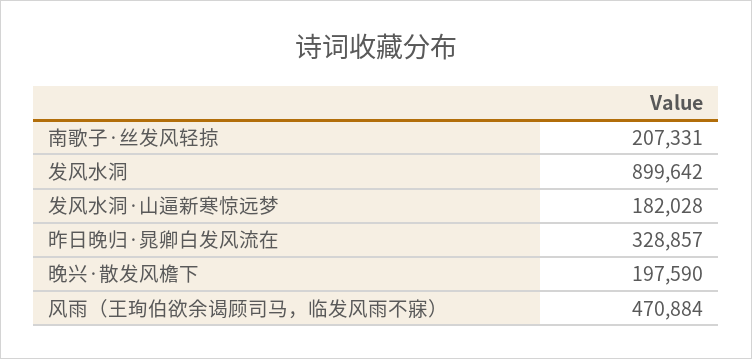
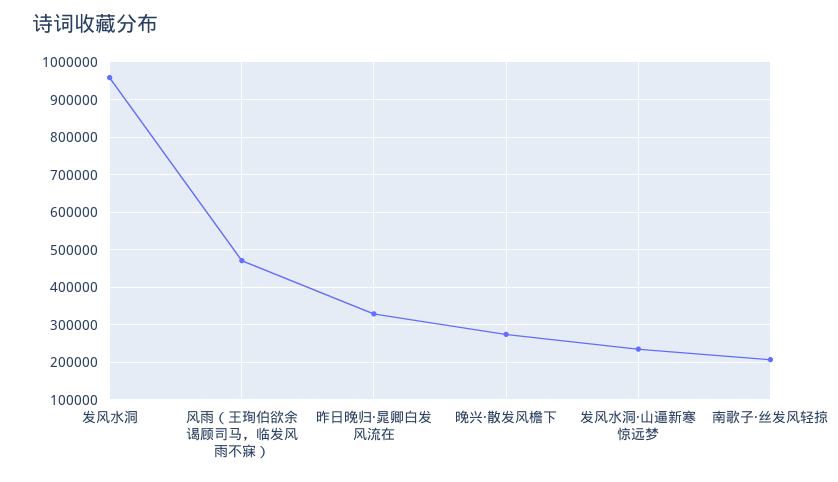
发风水洞: 899642 -> 960000
发风水洞·山逼新寒惊远梦: 182028 -> 240000
晚兴·散发风檐下: 197590 -> 280000

